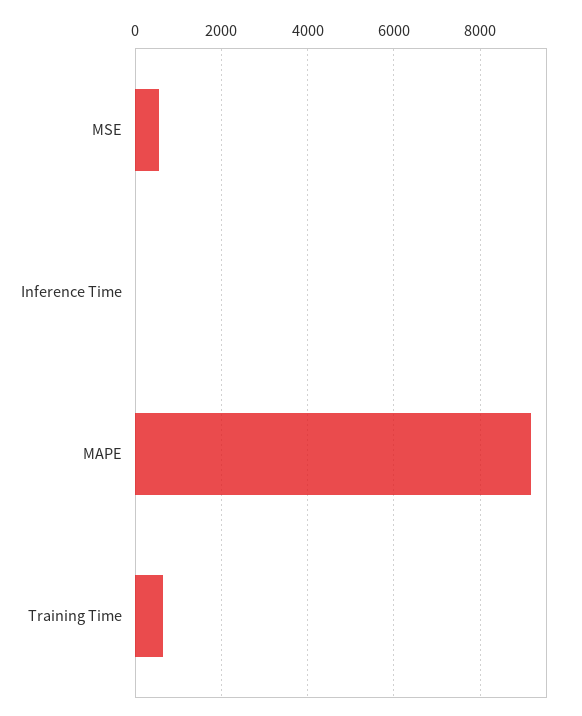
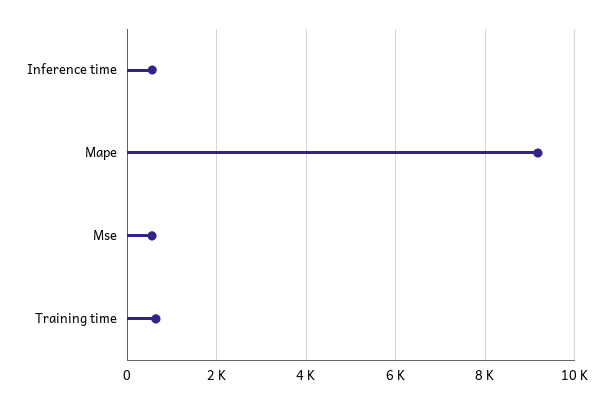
Inference Time: 0 -> 600

